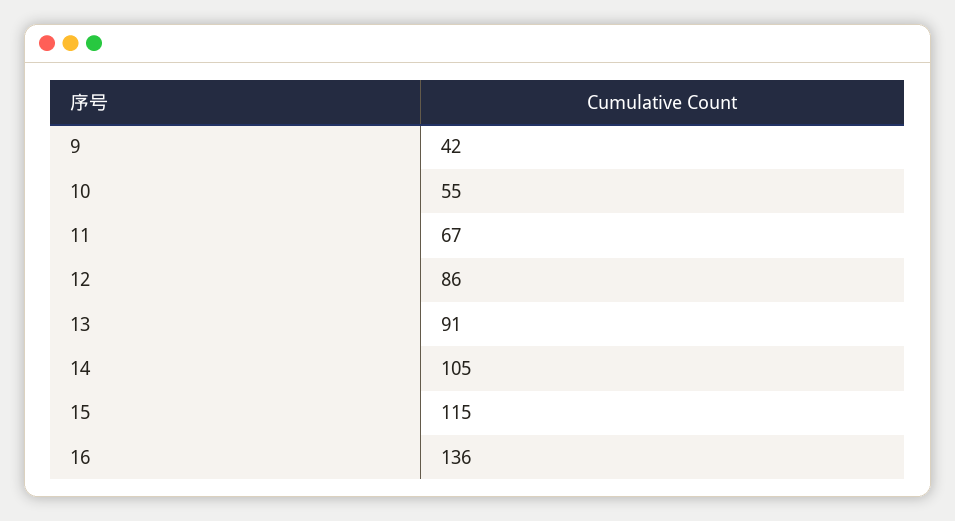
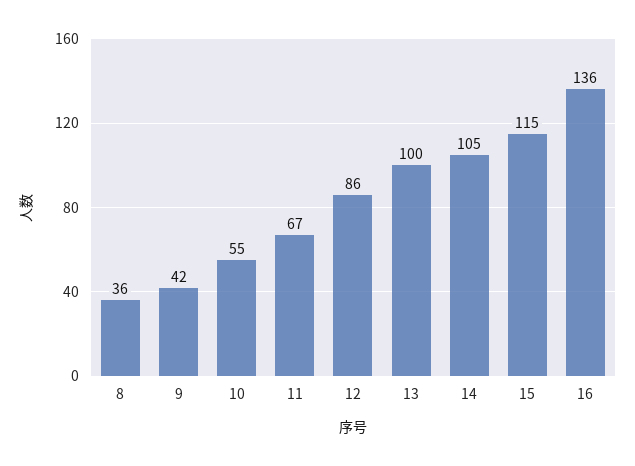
13: 91 -> 100
8: none -> 36

